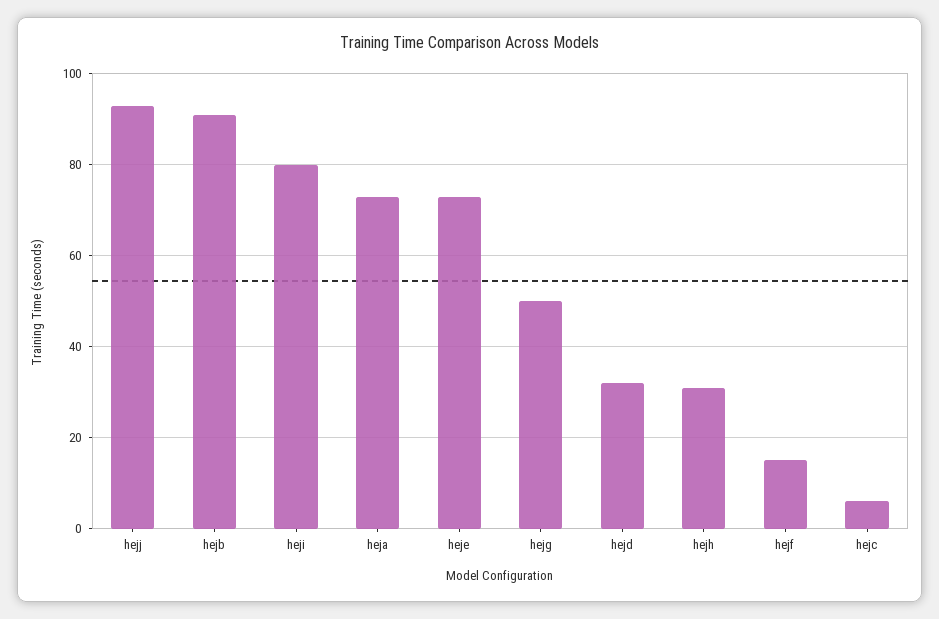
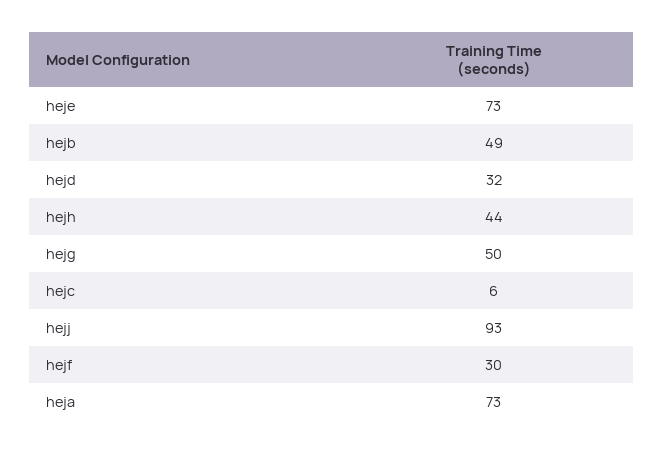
hejb: 90 -> 49
heji: 80 -> none
hejh: 30 -> 44
hejf: 15 -> 30

